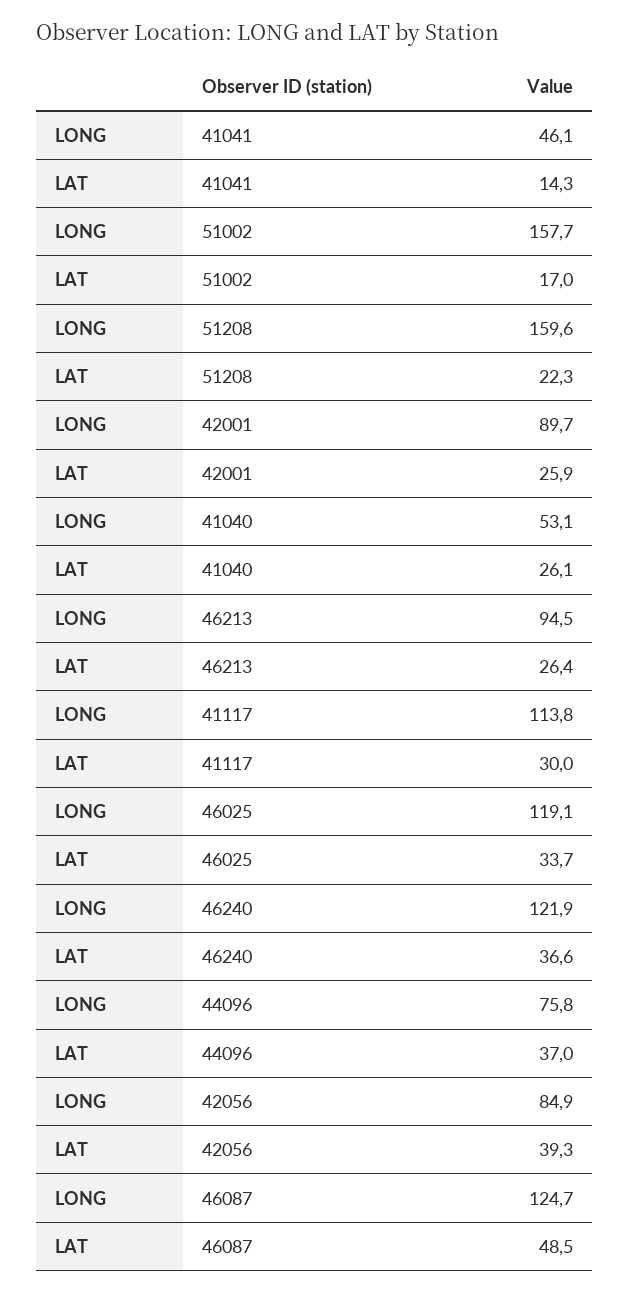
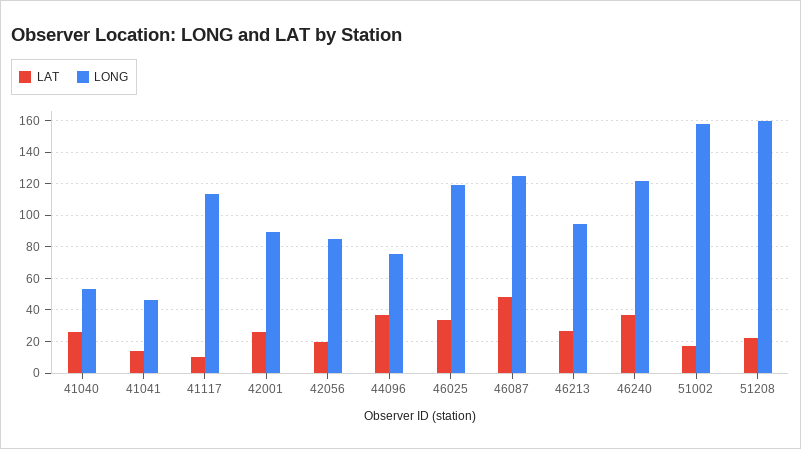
LAT, 41117: 30 -> 10
LAT, 42056: 39.3 -> 20

